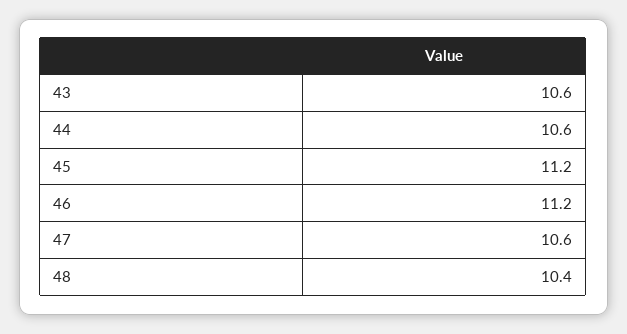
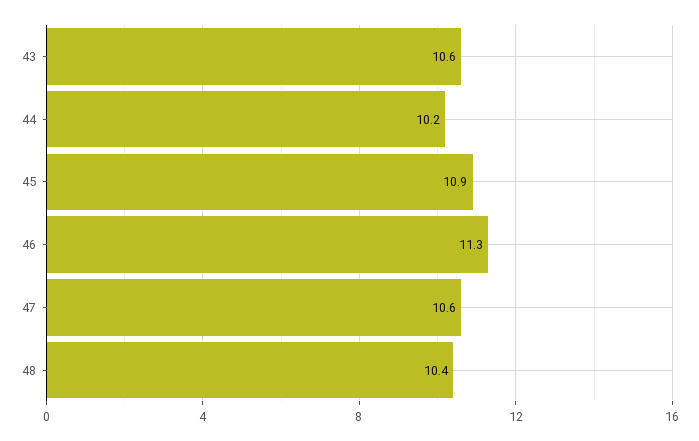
44: 10.6 -> 10.2
45: 11.2 -> 10.9
46: 11.2 -> 11.3

